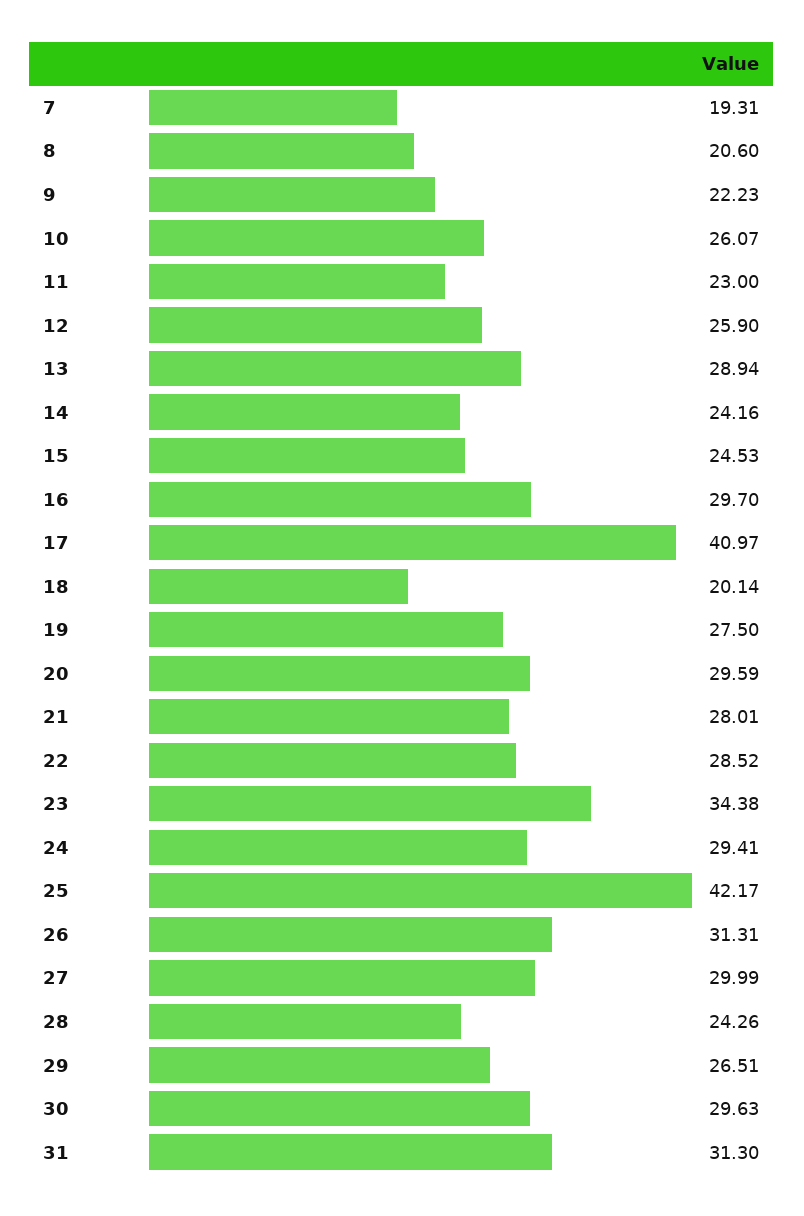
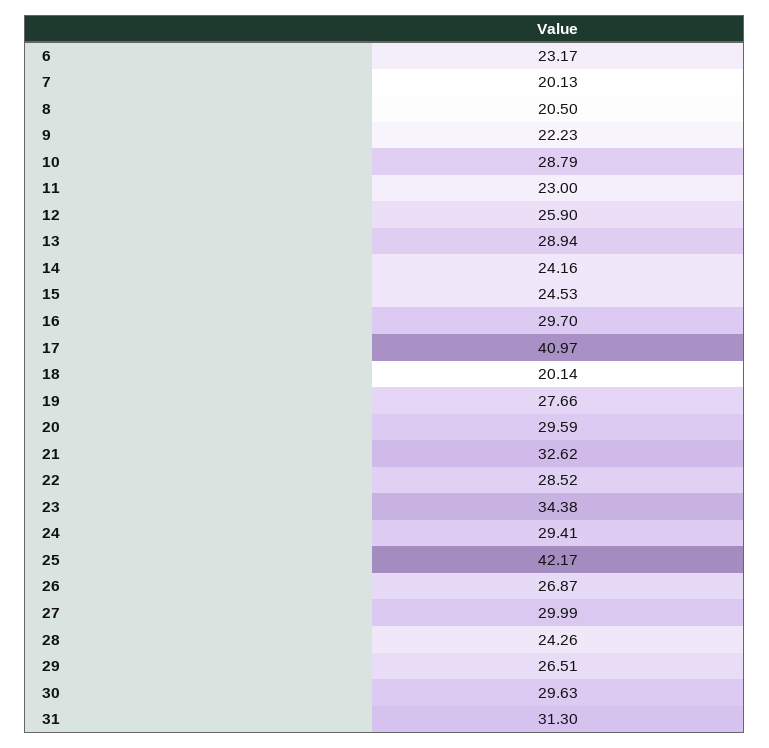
7: 19.31 -> 20.13
8: 20.6 -> 20.5
10: 26.07 -> 28.79
19: 27.5 -> 27.66
21: 28.01 -> 32.62
26: 31.31 -> 26.87
6: none -> 23.17

